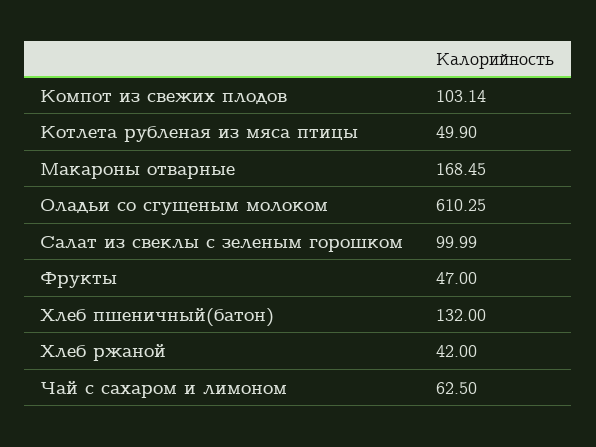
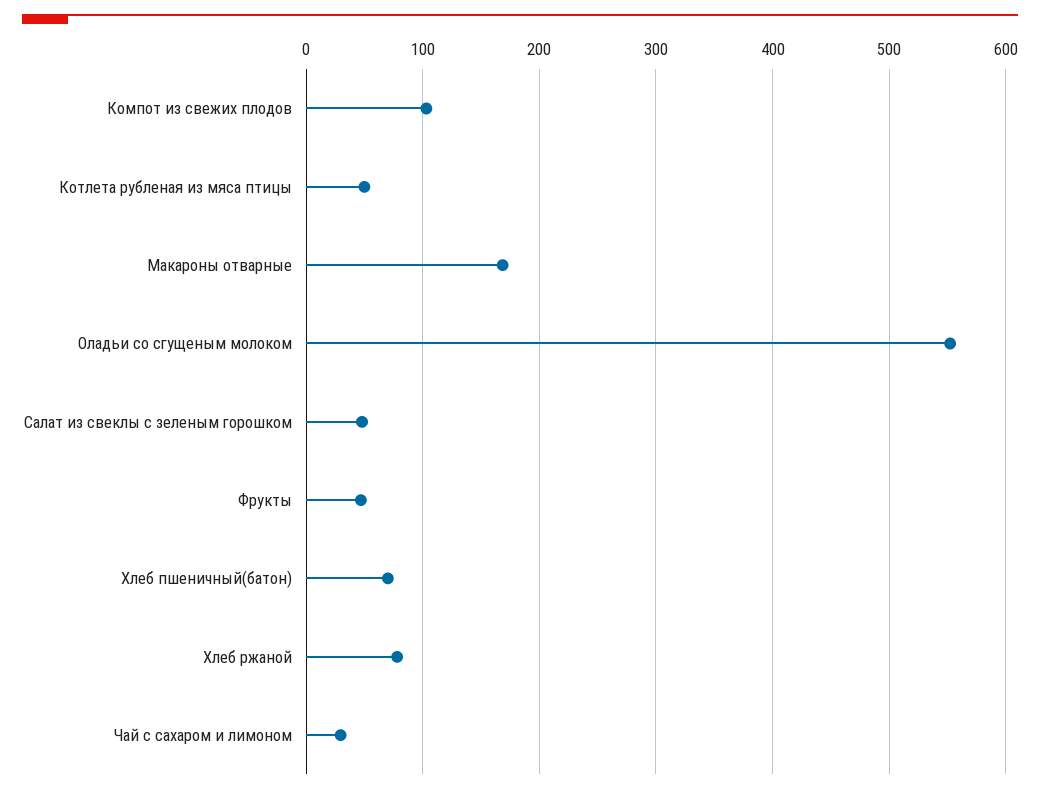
Оладьи со сгущеным молоком: 610.25 -> 550
Салат из свеклы с зеленым горошком: 99.99 -> 50
Хлеб пшеничный(батон): 132 -> 70
Хлеб ржаной: 42 -> 80
Чай с сахаром и лимоном: 62.5 -> 30

